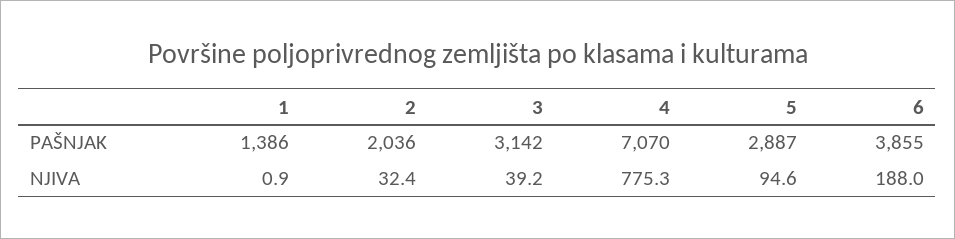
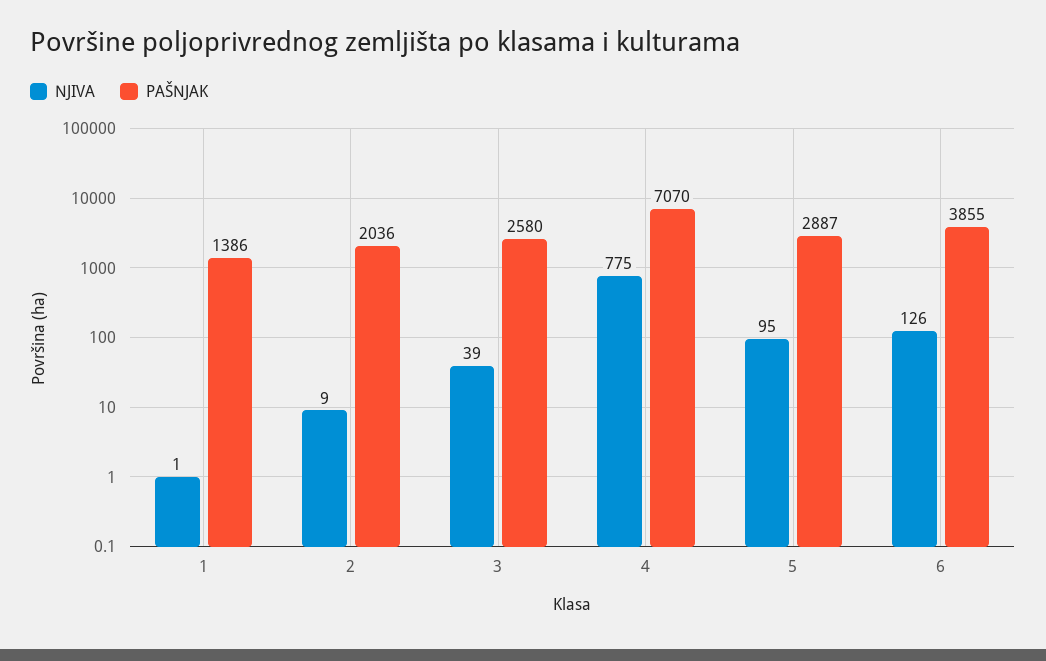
PAŠNJAK, 3: 3142 -> 2580
NJIVA, 2: 32.4 -> 9
NJIVA, 6: 188 -> 126

